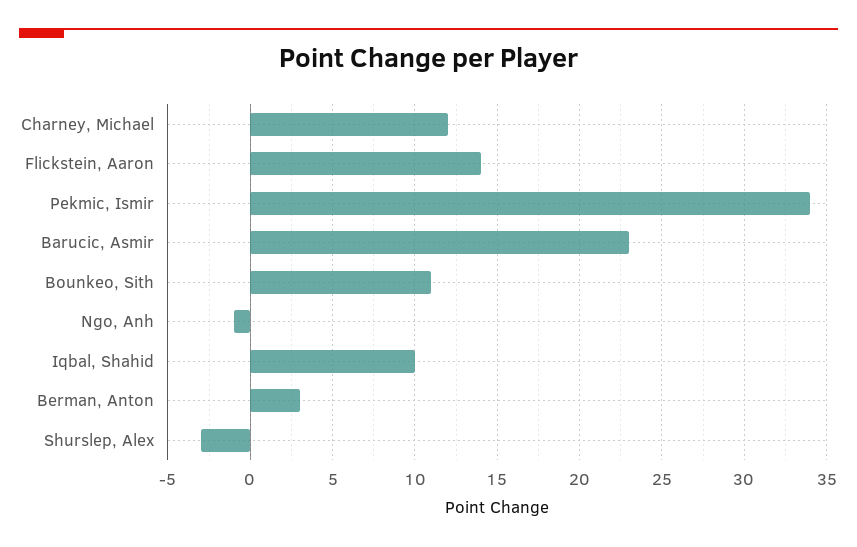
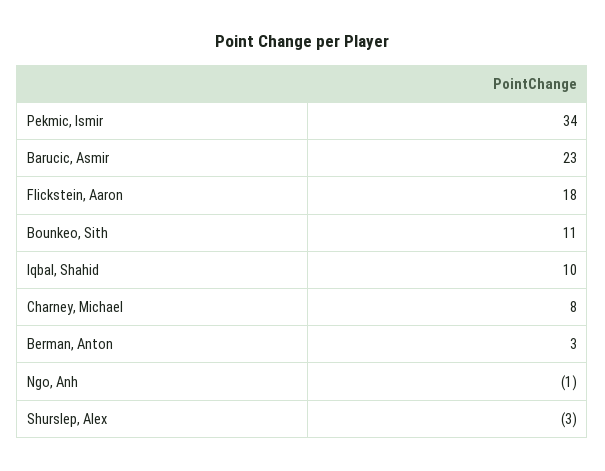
Charney, Michael: 12 -> 8
Flickstein, Aaron: 14 -> 18

